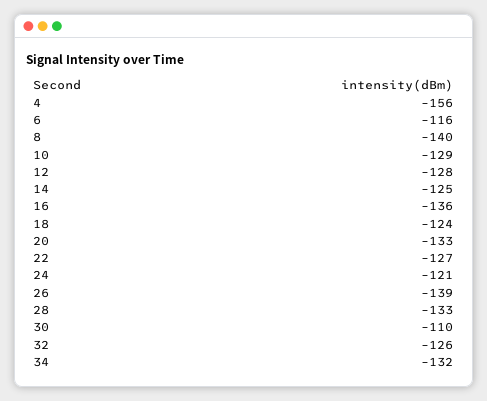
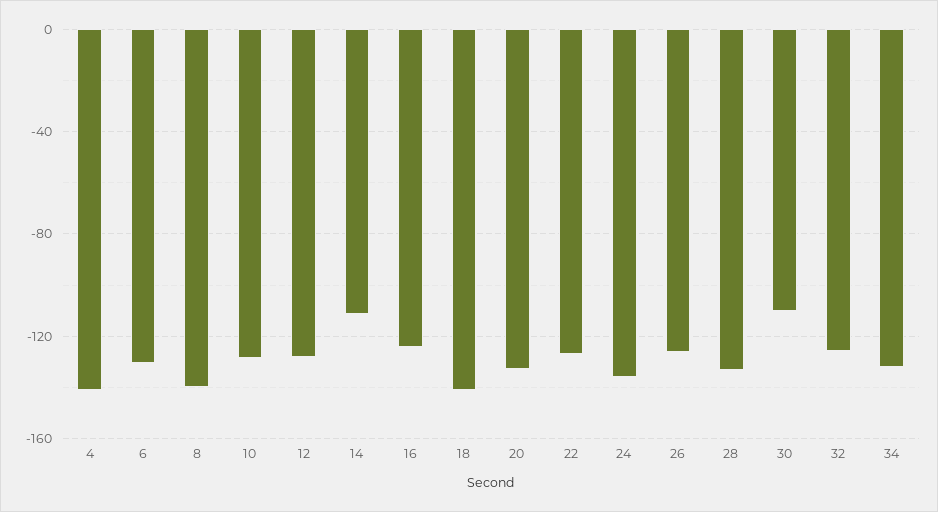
4: -156 -> -140
6: -116 -> -130
14: -125 -> -110
16: -136 -> -125
18: -124 -> -140
24: -121 -> -135
26: -139 -> -125

